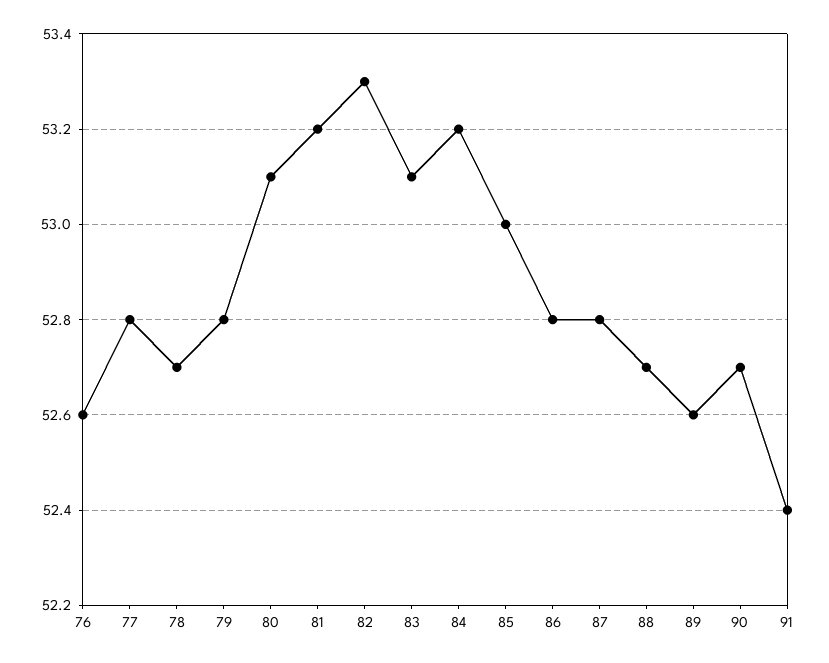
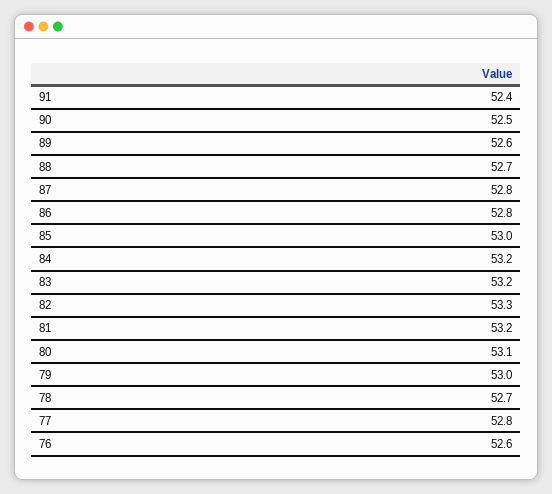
79: 52.8 -> 53
83: 53.1 -> 53.2
90: 52.7 -> 52.5

